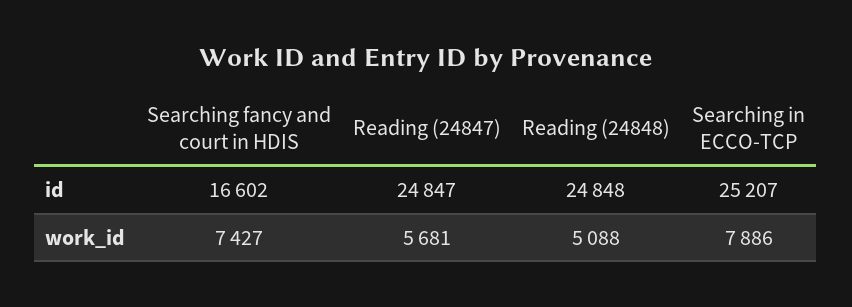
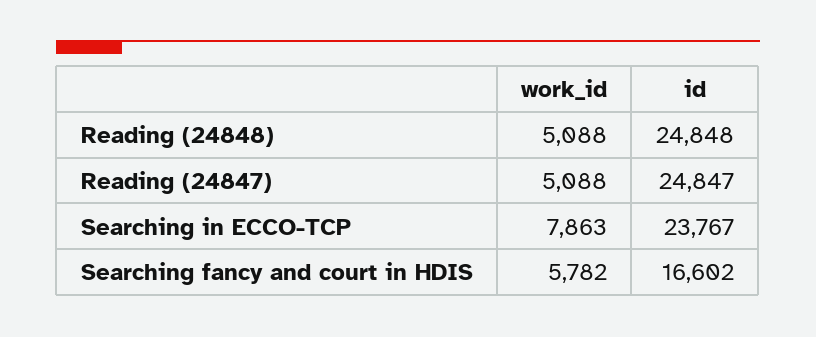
Searching in ECCO-TCP, id: 25207 -> 23767
Searching fancy and court in HDIS, work_id: 7427 -> 5782
Reading (24847), work_id: 5681 -> 5088
Searching in ECCO-TCP, work_id: 7886 -> 7863

